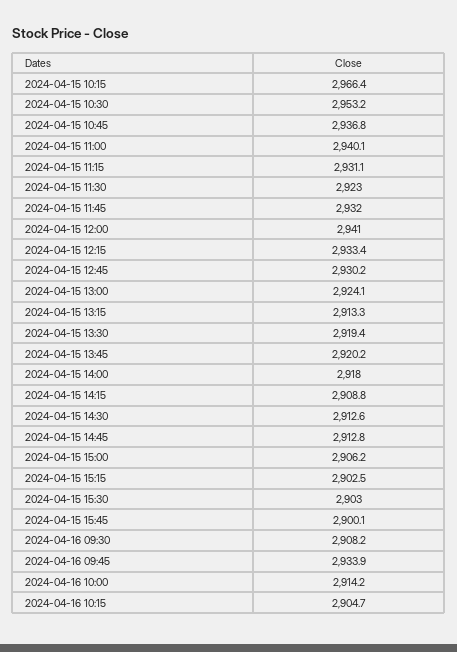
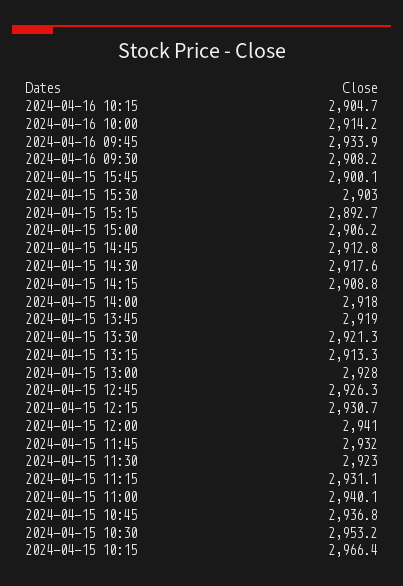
2024-04-15 12:15: 2933.4 -> 2930.7
2024-04-15 12:45: 2930.2 -> 2926.3
2024-04-15 13:00: 2924.1 -> 2928
2024-04-15 13:30: 2919.4 -> 2921.3
2024-04-15 13:45: 2920.2 -> 2919
2024-04-15 14:30: 2912.6 -> 2917.6
2024-04-15 15:15: 2902.5 -> 2892.7

